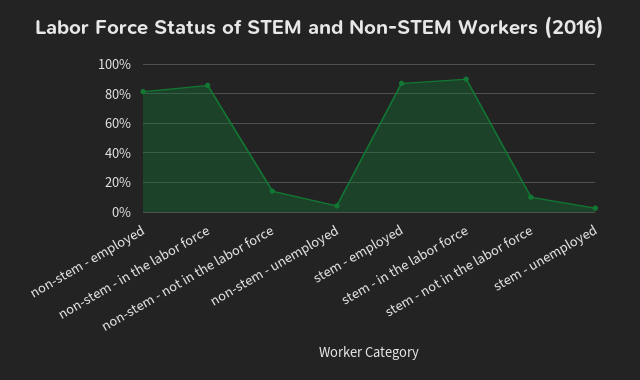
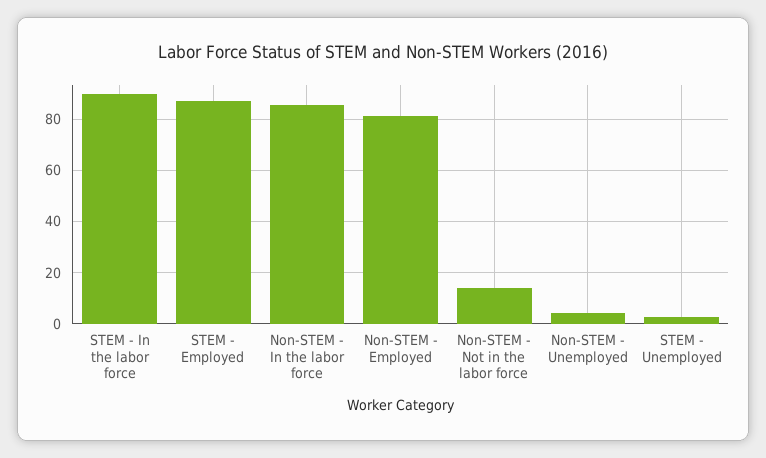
stem - not in the labor force: 10 -> none

